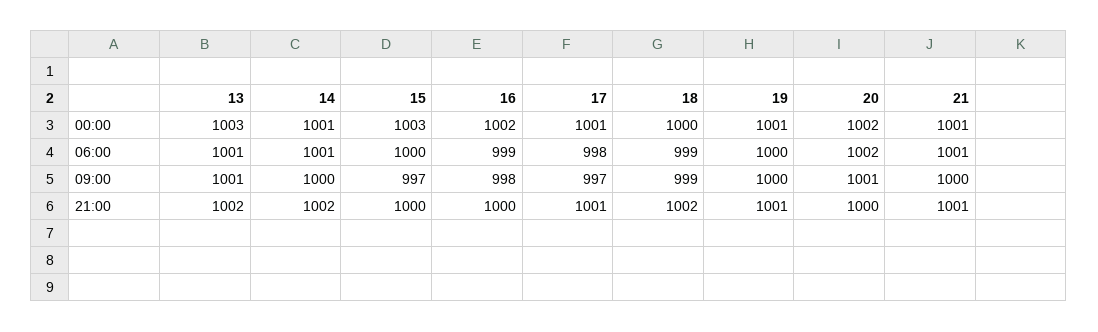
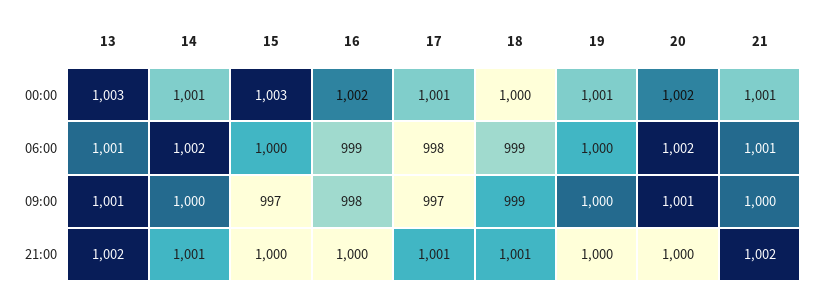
14, 06:00: 1001 -> 1002
14, 21:00: 1002 -> 1001
18, 21:00: 1002 -> 1001
19, 21:00: 1001 -> 1000
21, 21:00: 1001 -> 1002

